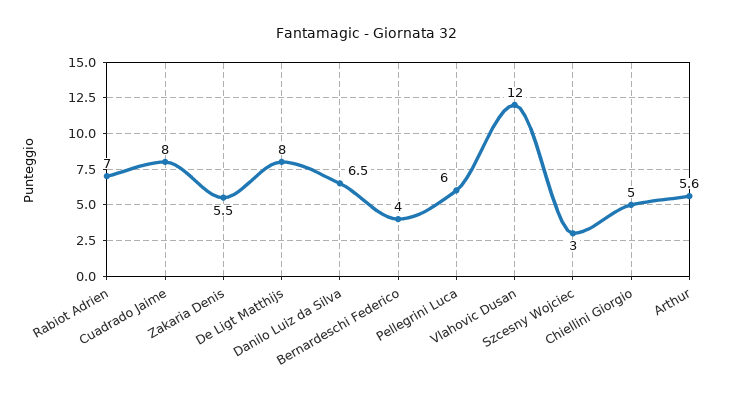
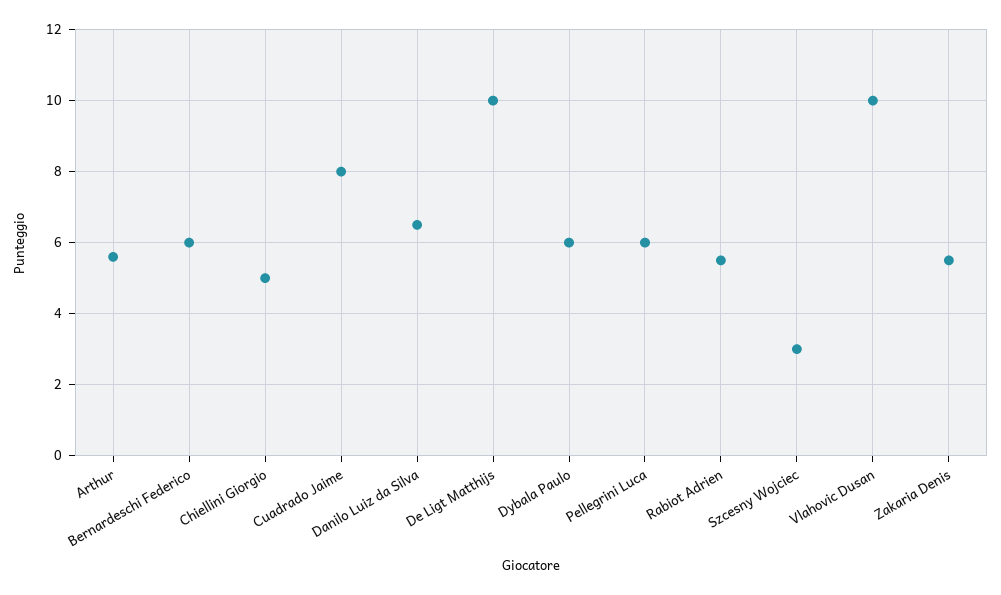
Rabiot Adrien: 7 -> 5.5
De Ligt Matthijs: 8 -> 10
Bernardeschi Federico: 4 -> 6
Vlahovic Dusan: 12 -> 10
Dybala Paulo: none -> 6

